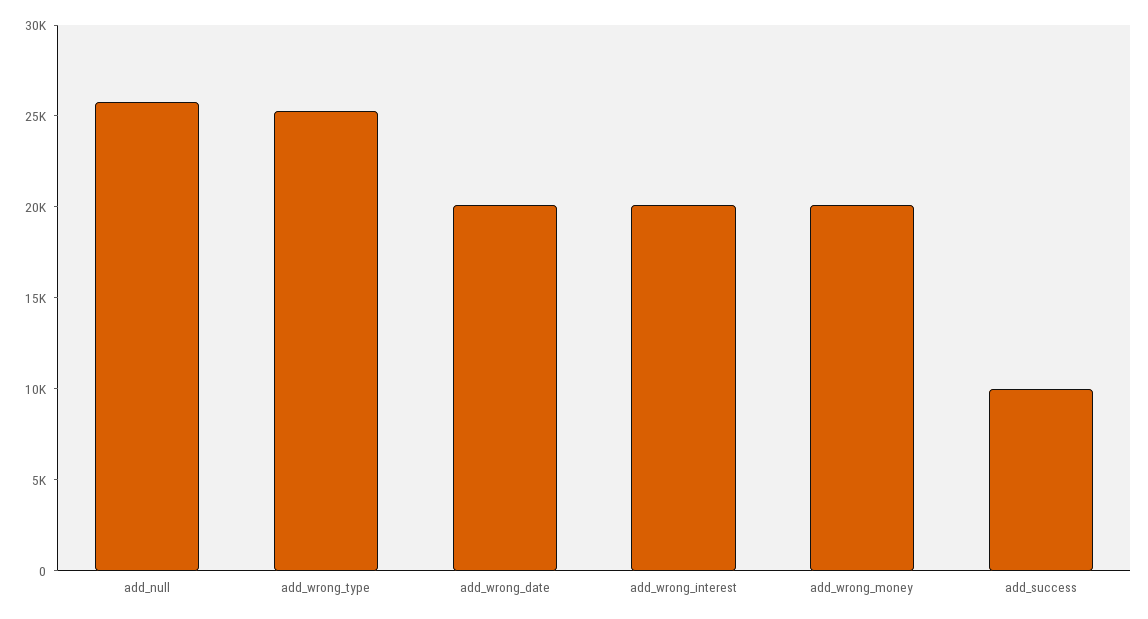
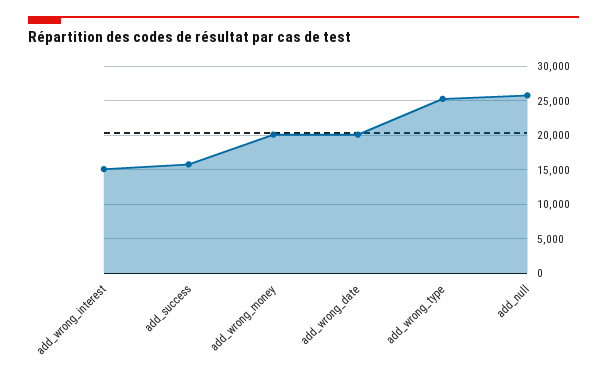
add_wrong_interest: 20000 -> 15000
add_success: 10000 -> 16000

